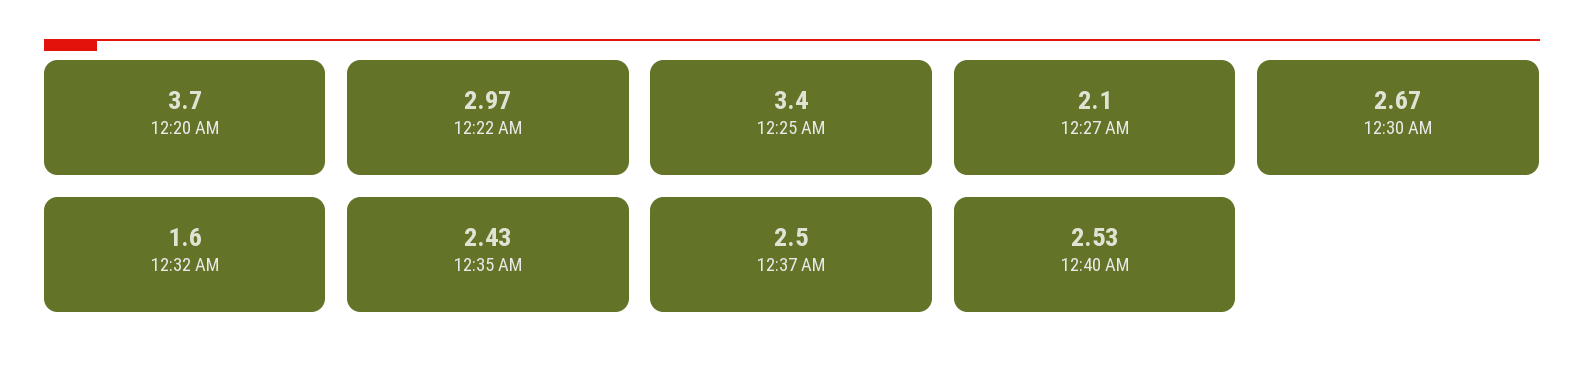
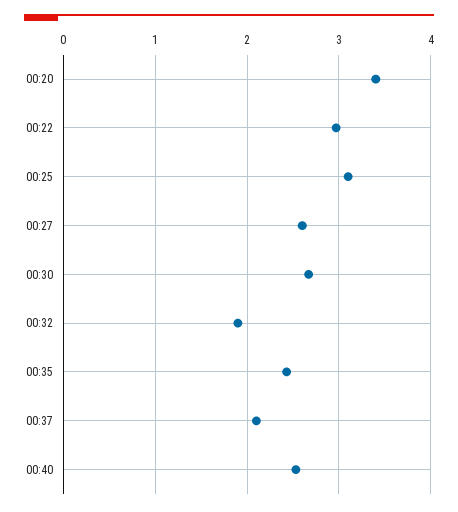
12:20 AM: 3.7 -> 3.4
12:25 AM: 3.4 -> 3.1
12:27 AM: 2.1 -> 2.6
12:32 AM: 1.6 -> 1.9
12:37 AM: 2.5 -> 2.1

